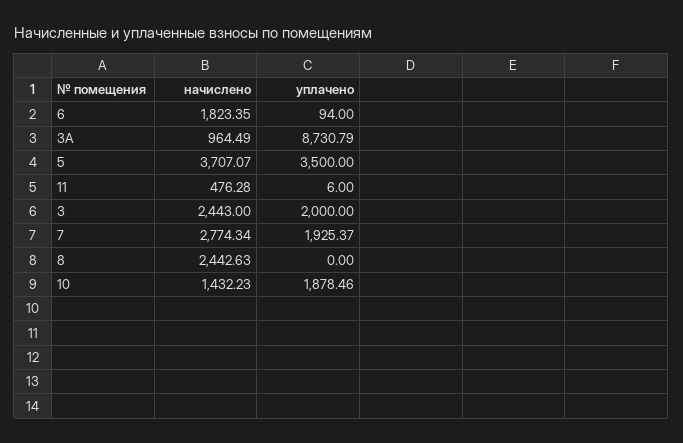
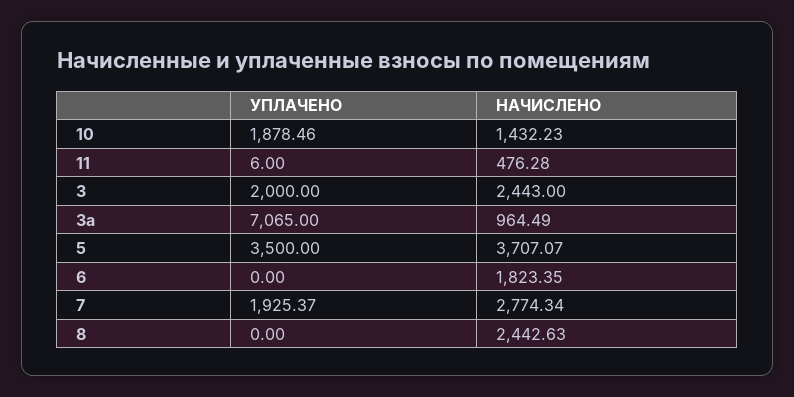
уплачено, 6: 94 -> 0
уплачено, 3А: 8730.79 -> 7065

